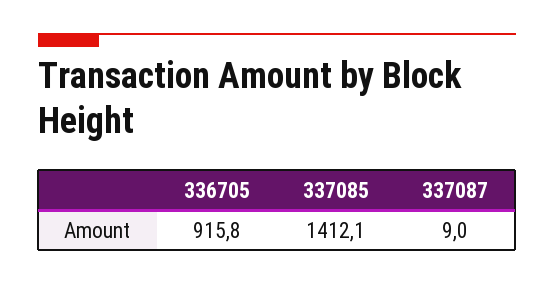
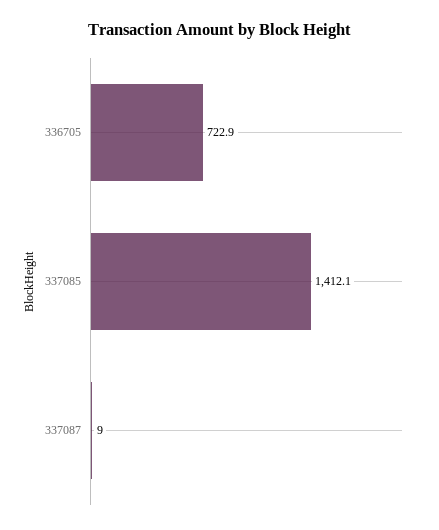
336705: 915.8 -> 722.9

